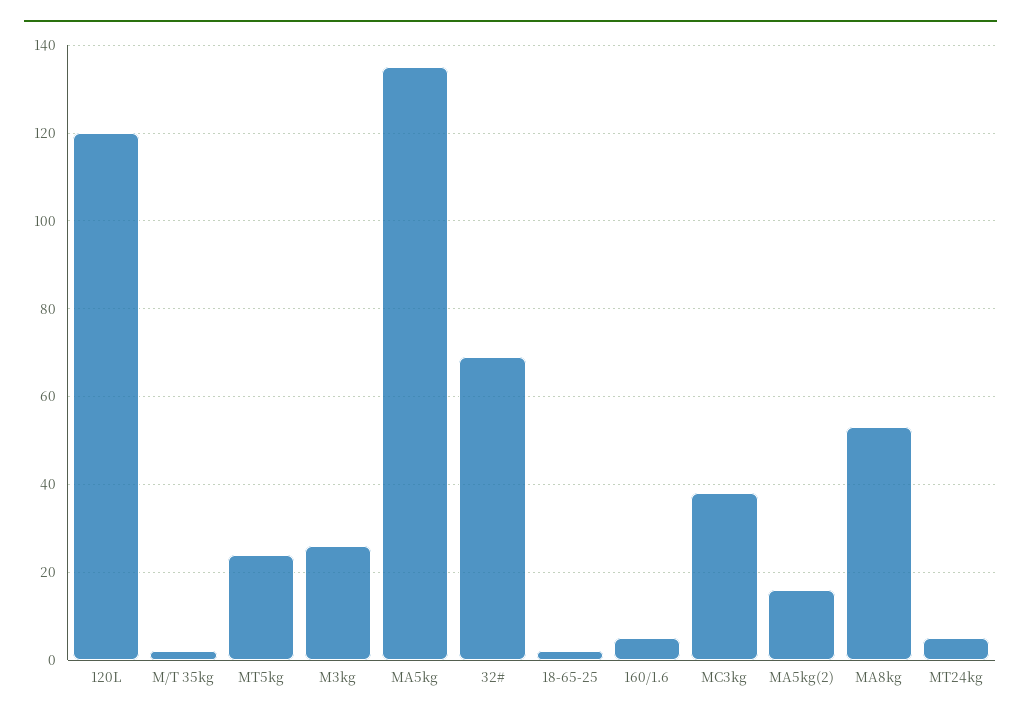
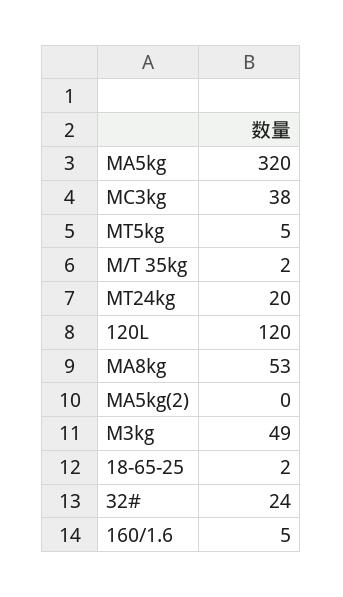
MT5kg: 25 -> 5
M3kg: 25 -> 49
MA5kg: 135 -> 320
32#: 70 -> 24
MA5kg(2): 15 -> 0
MT24kg: 5 -> 20

